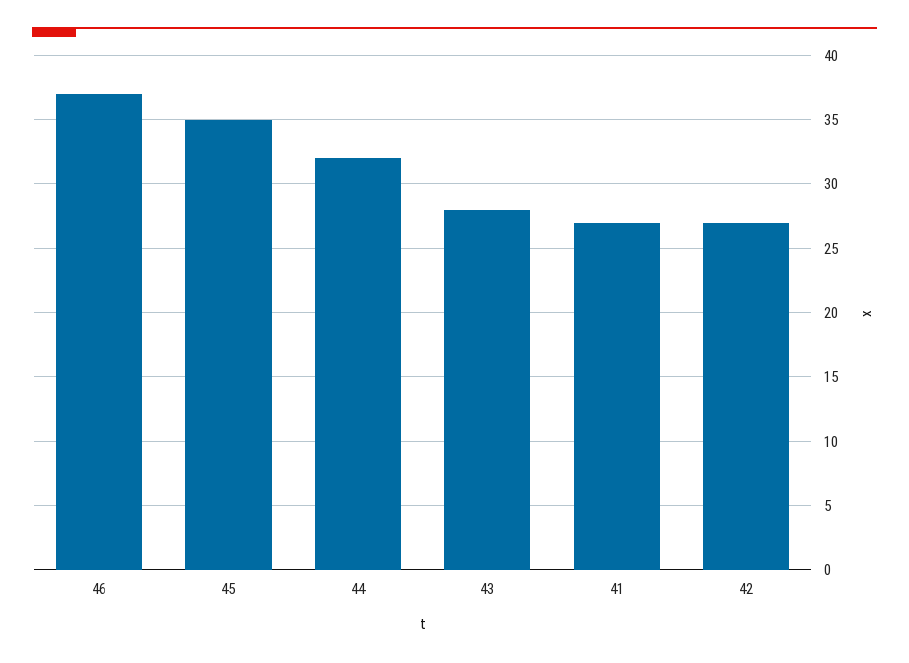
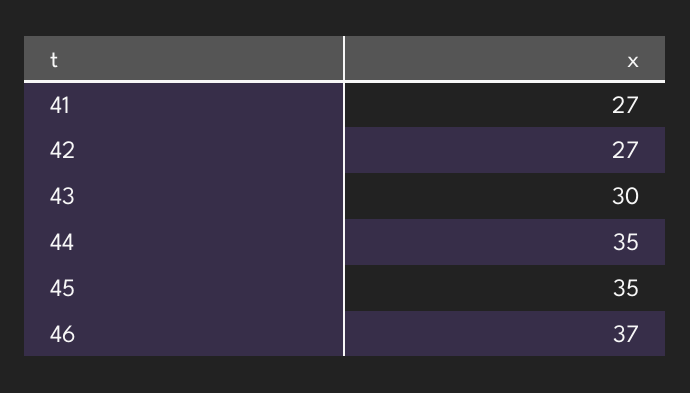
44: 32 -> 35
43: 28 -> 30

